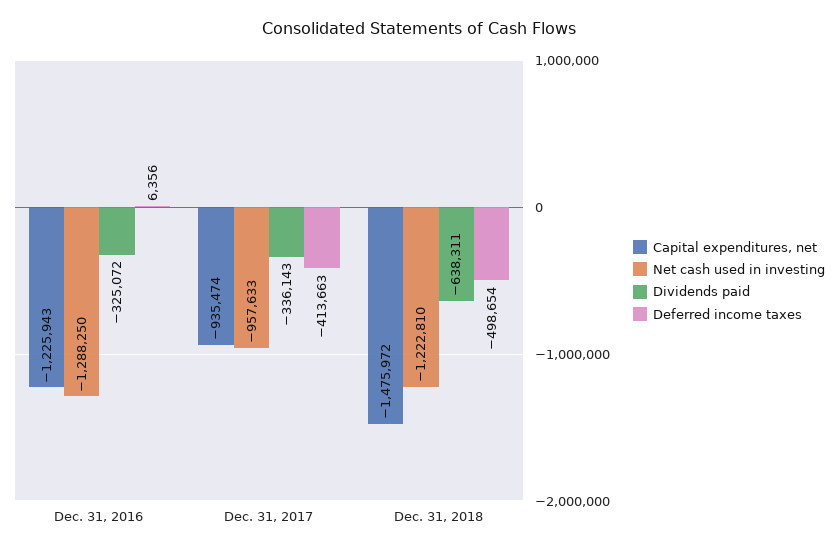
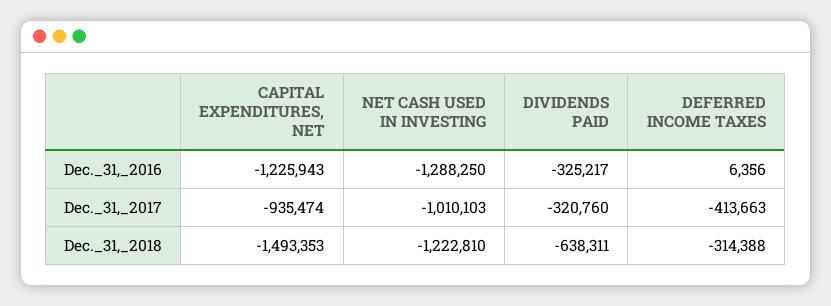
Dividends paid, Dec. 31, 2016: -325072 -> -325217
Net cash used in investing, Dec. 31, 2017: -957633 -> -1010103
Dividends paid, Dec. 31, 2017: -336143 -> -320760
Capital expenditures, net, Dec. 31, 2018: -1475972 -> -1493353
Deferred income taxes, Dec. 31, 2018: -498654 -> -314388

